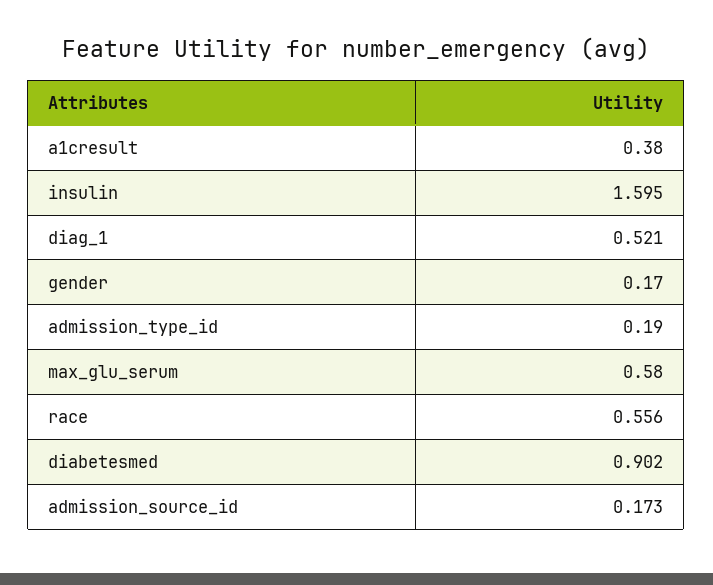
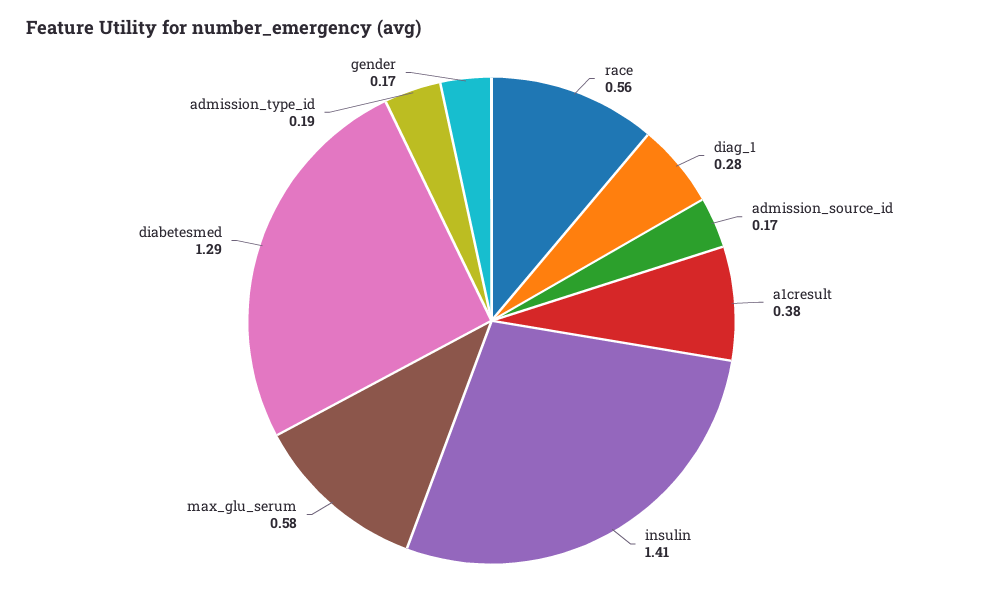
insulin: 1.595 -> 1.41
diag_1: 0.521 -> 0.28
diabetesmed: 0.902 -> 1.29

